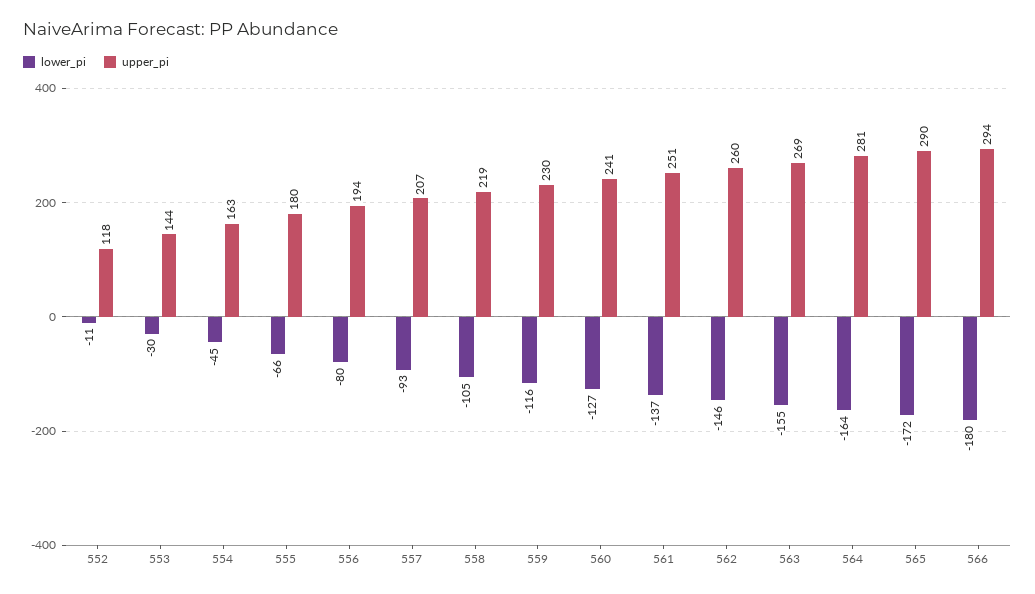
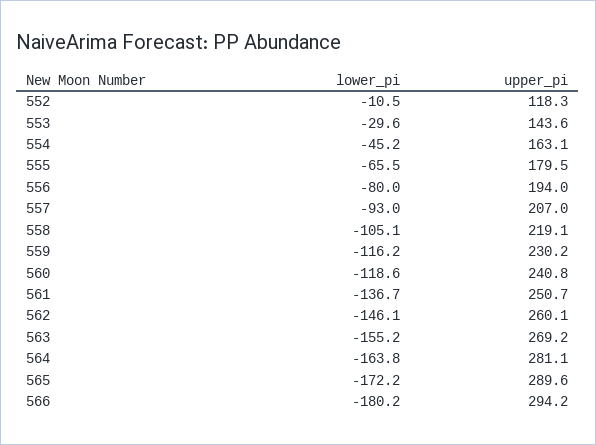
lower_pi, 560: -127 -> -118.6

